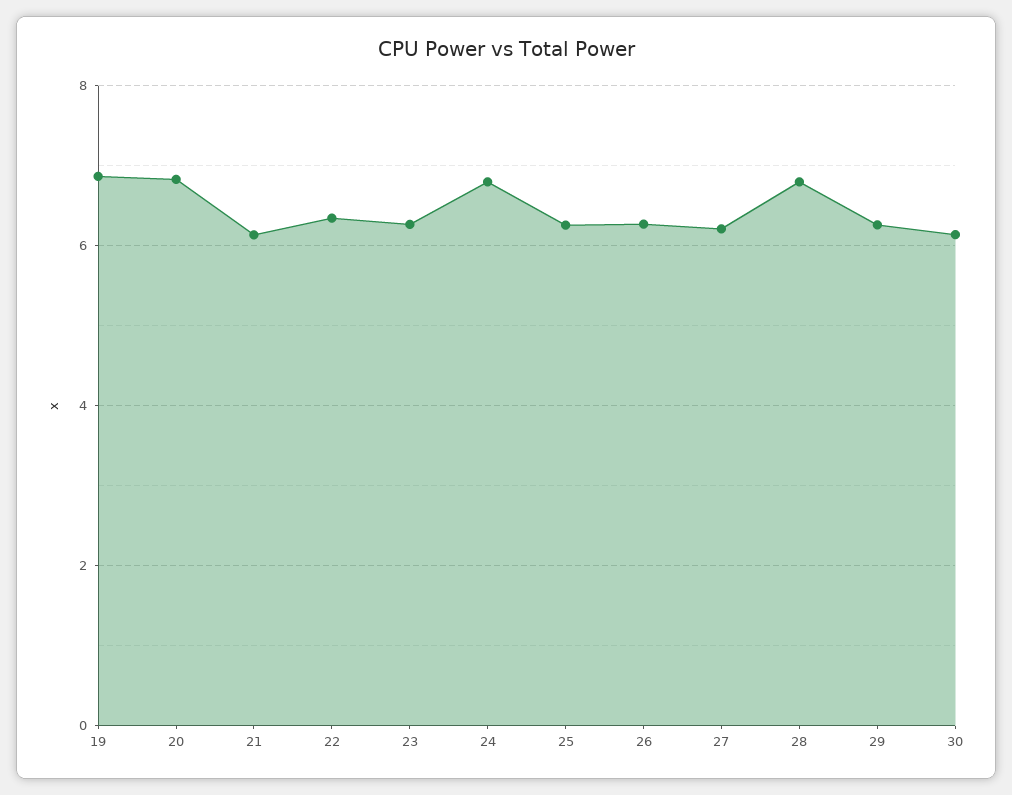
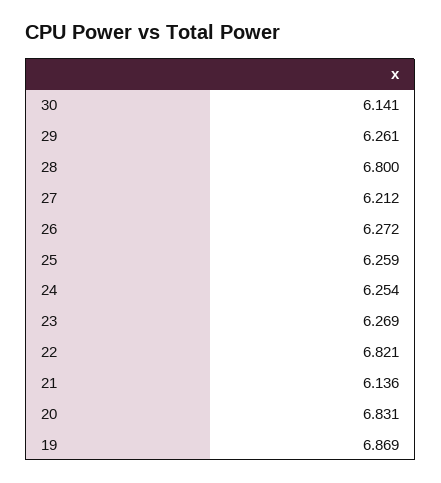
22: 6.4 -> 6.821
24: 6.8 -> 6.254

